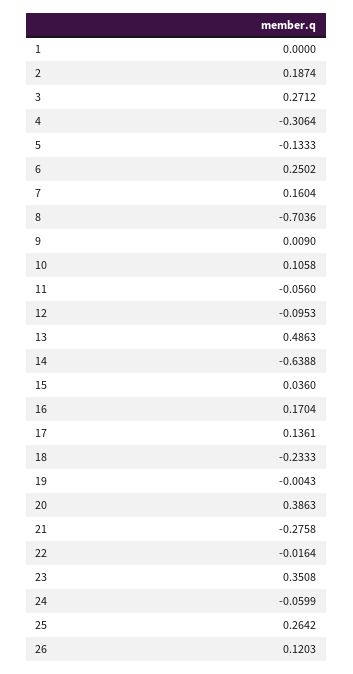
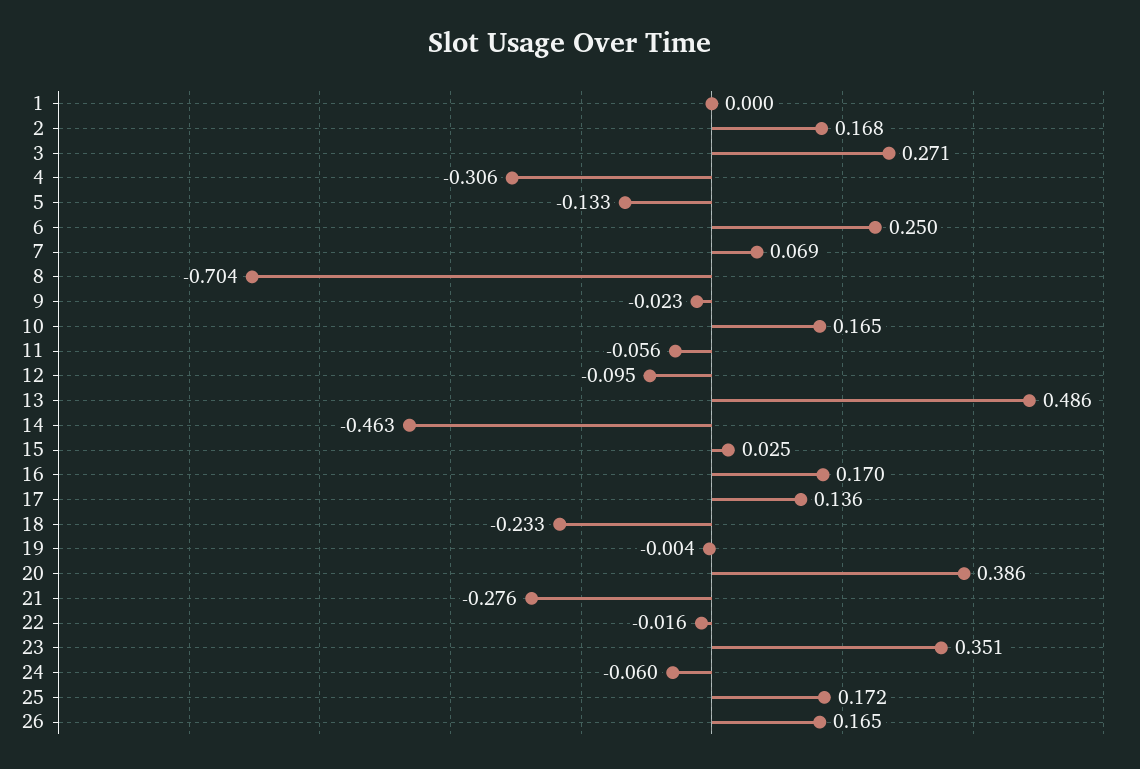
2: 0.1874 -> 0.168
7: 0.1604 -> 0.069
9: 0.009 -> -0.023
10: 0.1058 -> 0.165
14: -0.6388 -> -0.463
15: 0.036 -> 0.025
25: 0.2642 -> 0.172
26: 0.1203 -> 0.165

